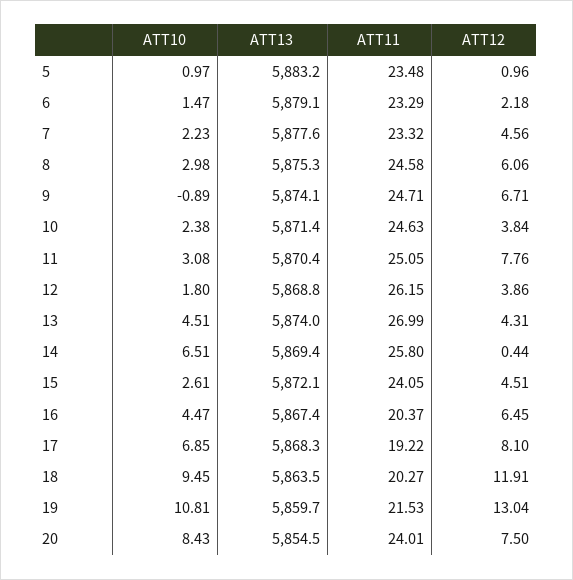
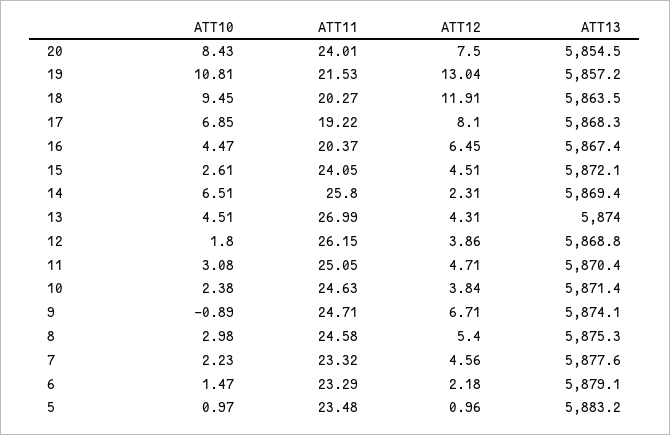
ATT12, 8: 6.06 -> 5.4
ATT12, 11: 7.76 -> 4.71
ATT12, 14: 0.44 -> 2.31
ATT13, 19: 5859.7 -> 5857.2

